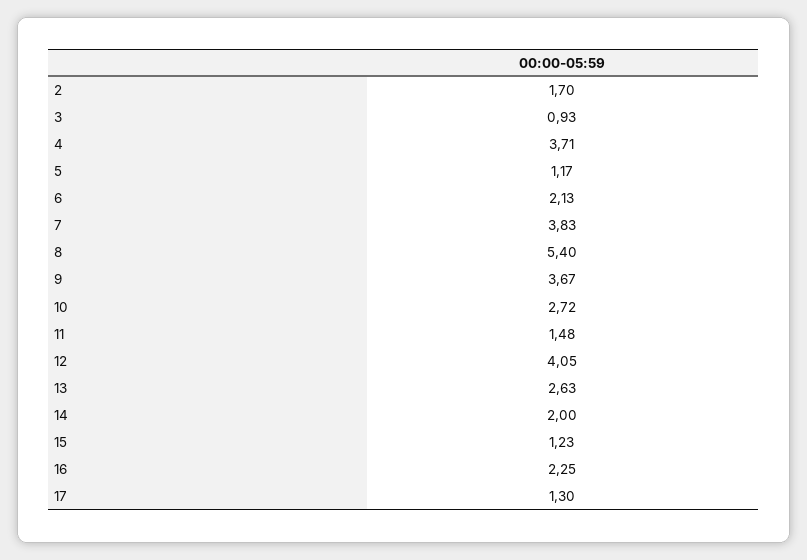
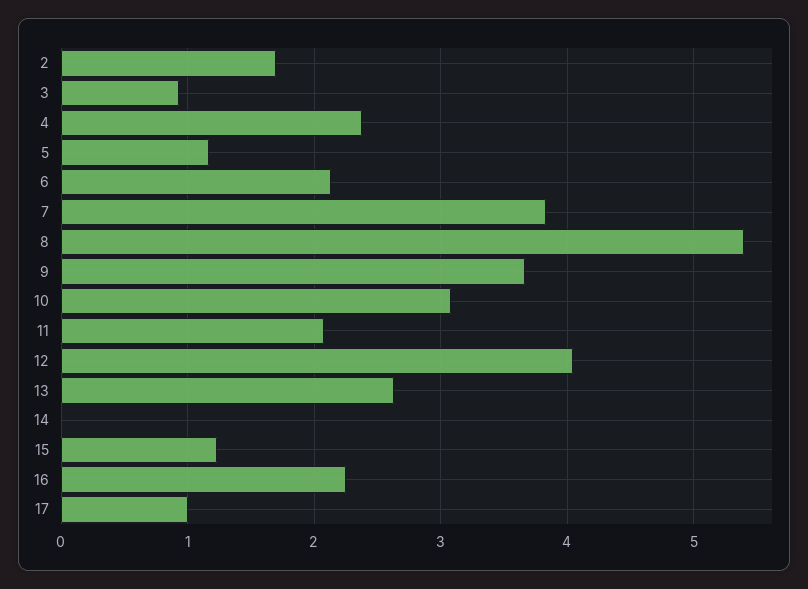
4: 3.71 -> 2.4
10: 2.72 -> 3.1
11: 1.48 -> 2.1
14: 2 -> 0
17: 1.3 -> 1

